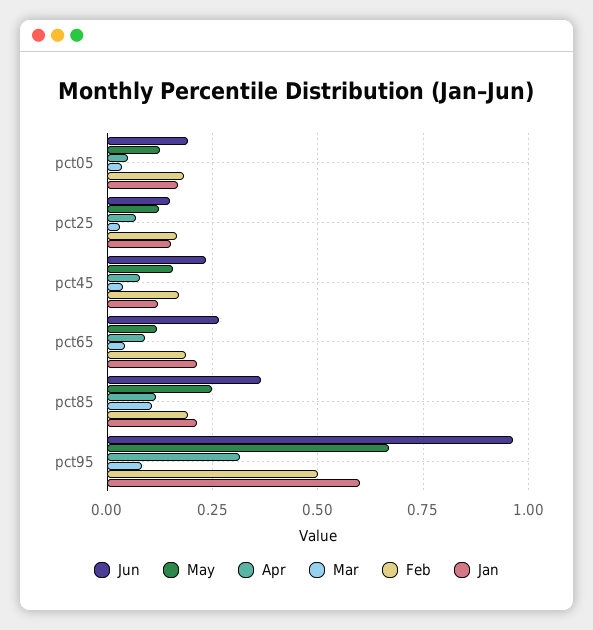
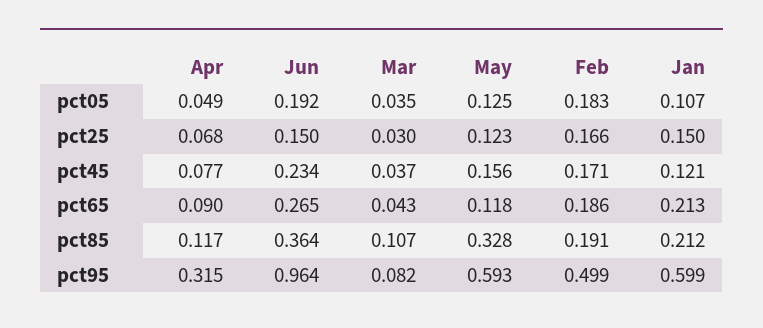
Jan, pct05: 0.175 -> 0.107
May, pct85: 0.25 -> 0.328
May, pct95: 0.675 -> 0.593

